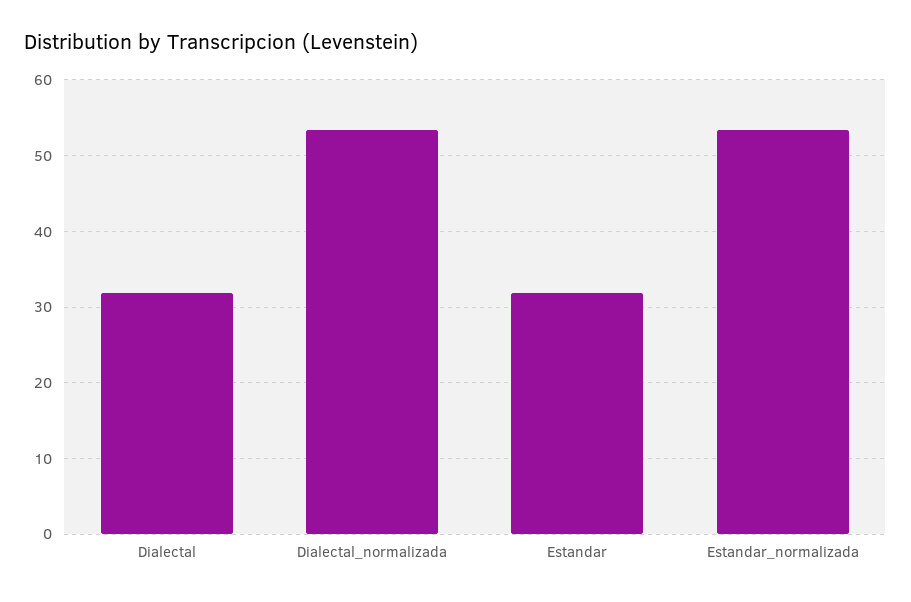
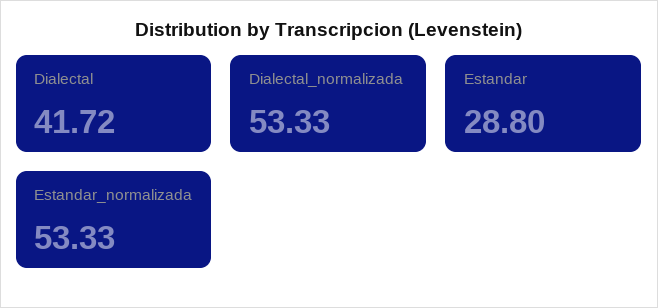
Dialectal: 32 -> 41.72
Estandar: 32 -> 28.8

